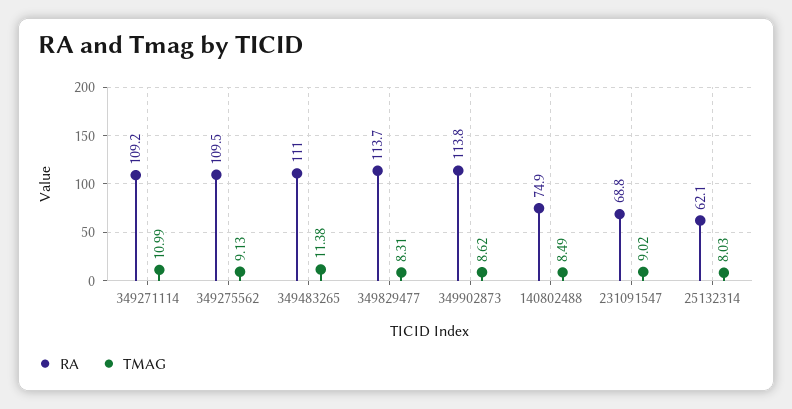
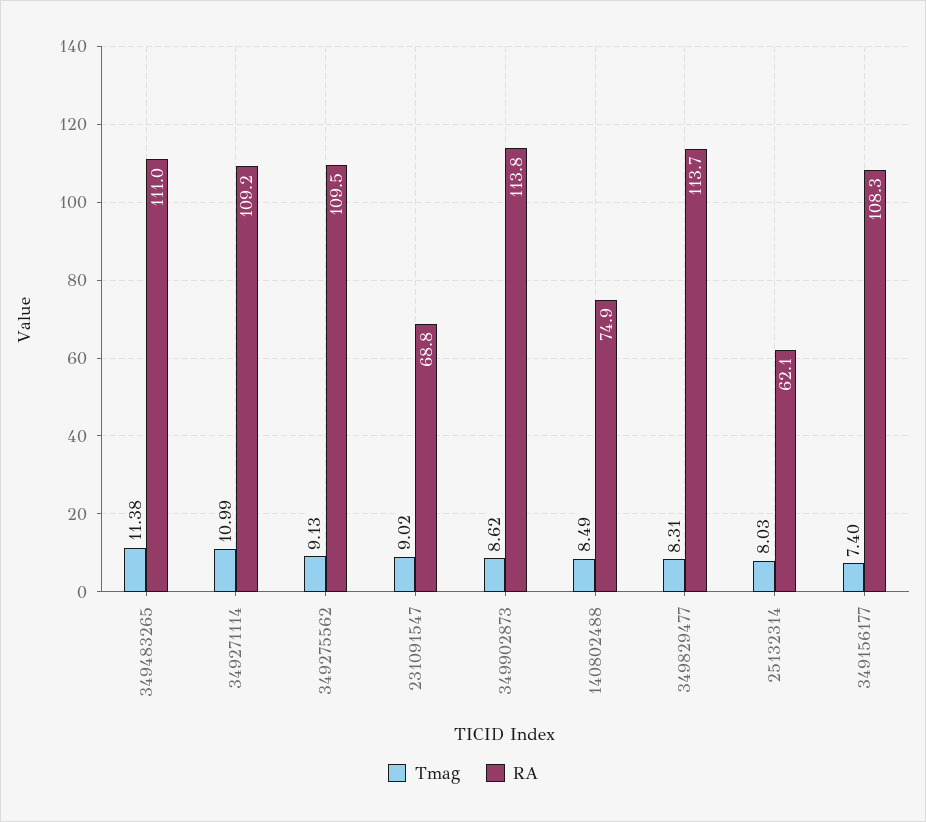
TMAG, 349156177: none -> 7.4
RA, 349156177: none -> 108.3

